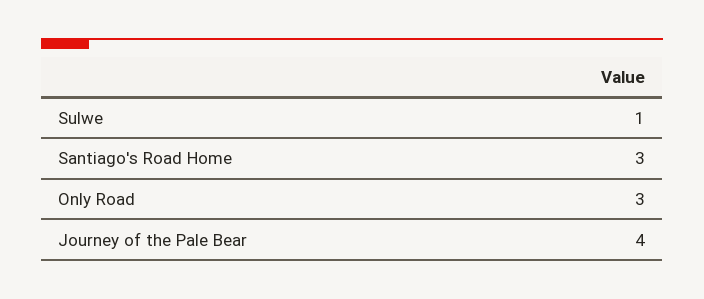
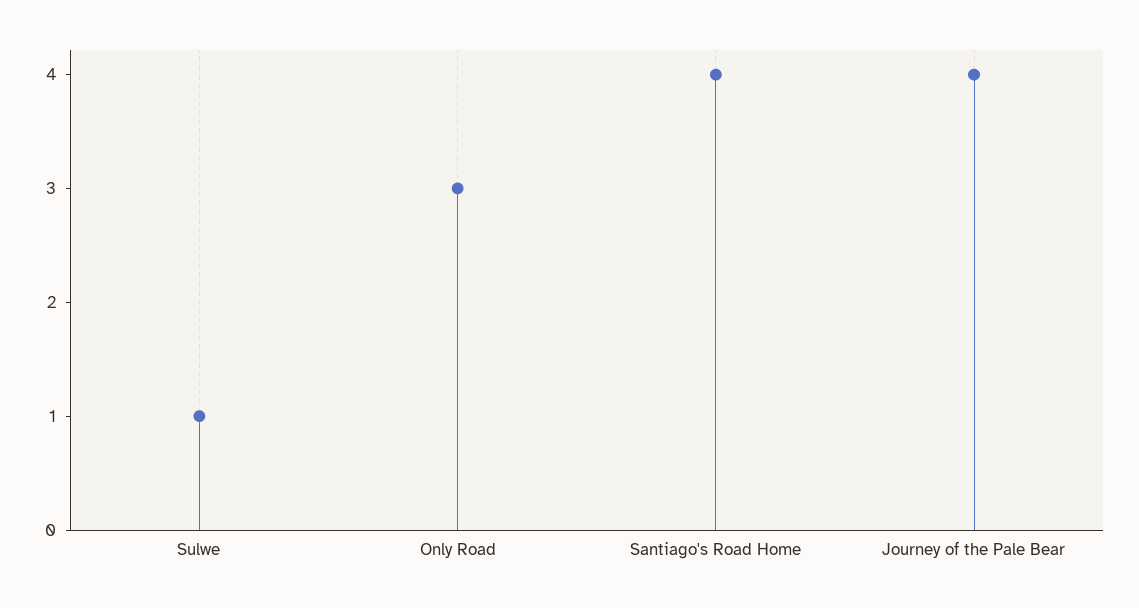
Santiago's Road Home: 3 -> 4

